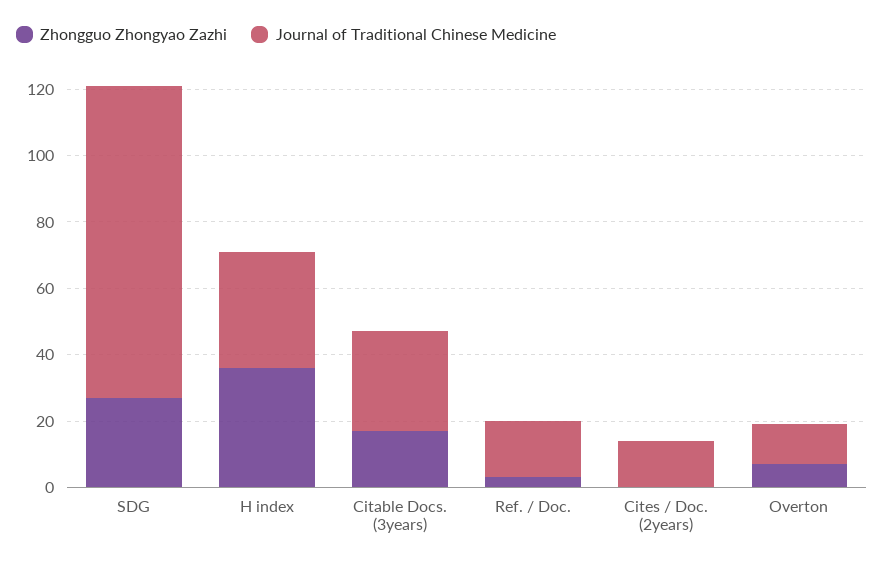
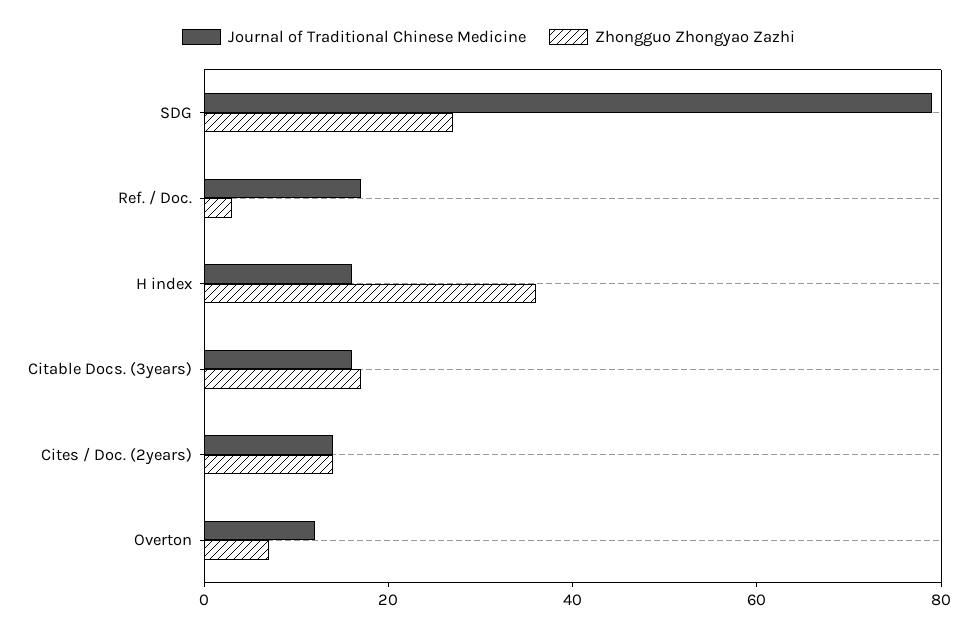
Journal of Traditional Chinese Medicine, SDG: 95 -> 80
Journal of Traditional Chinese Medicine, H index: 35 -> 15
Journal of Traditional Chinese Medicine, Citable Docs. (3years): 30 -> 15
Zhongguo Zhongyao Zazhi, Cites / Doc. (2years): 0 -> 15

